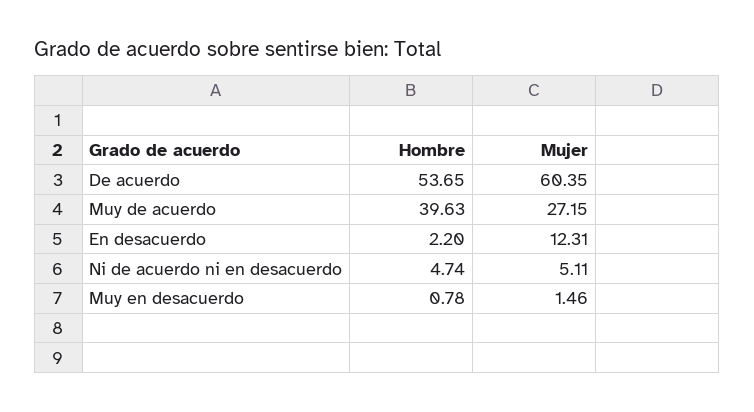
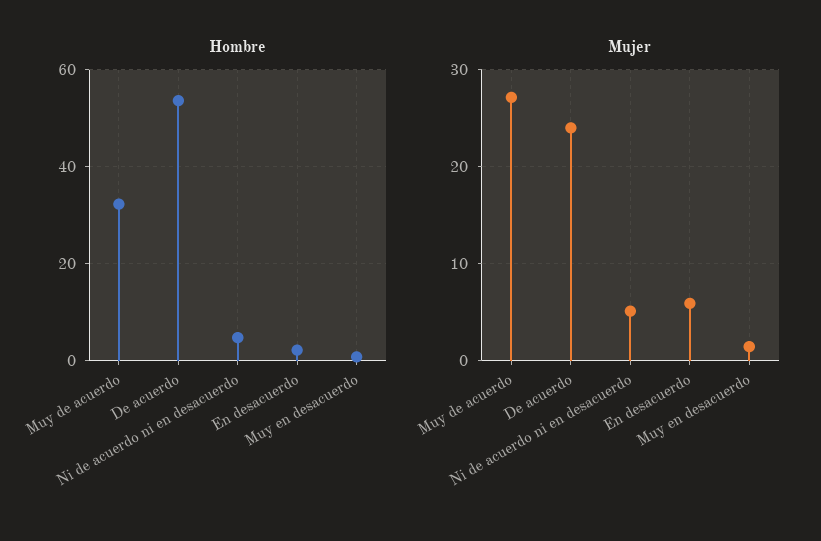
Mujer, De acuerdo: 60.35 -> 24
Hombre, Muy de acuerdo: 39.63 -> 32
Mujer, En desacuerdo: 12.31 -> 6

